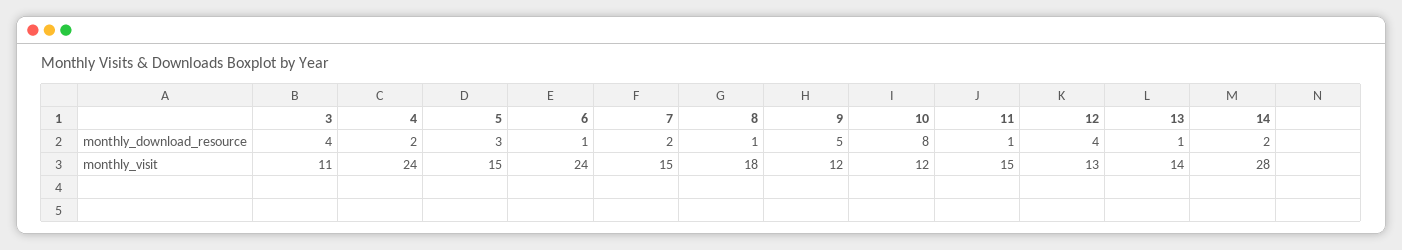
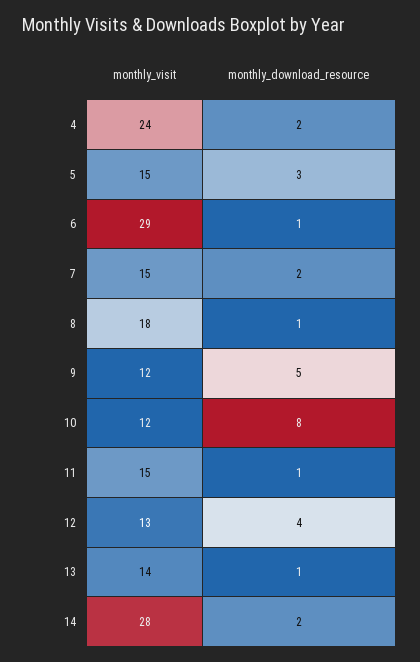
3, monthly_download_resource: 4 -> none
3, monthly_visit: 11 -> none
6, monthly_visit: 24 -> 29

